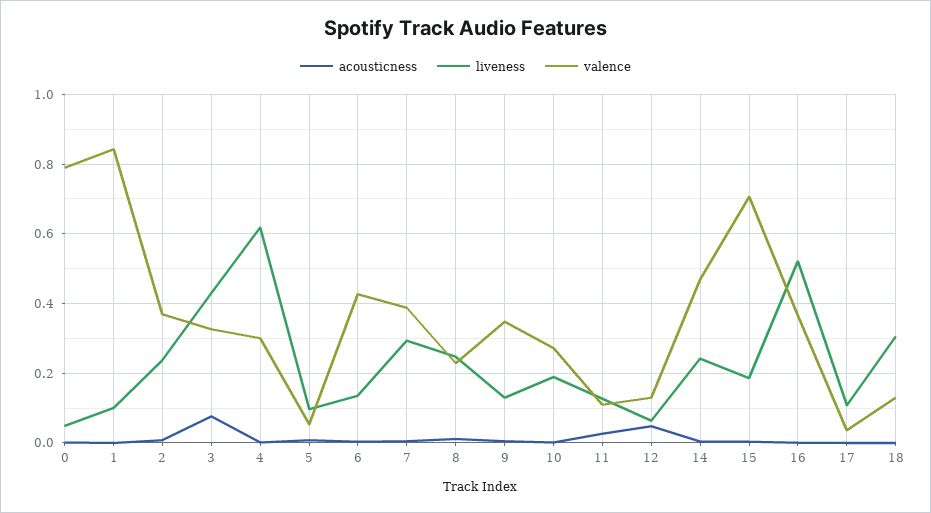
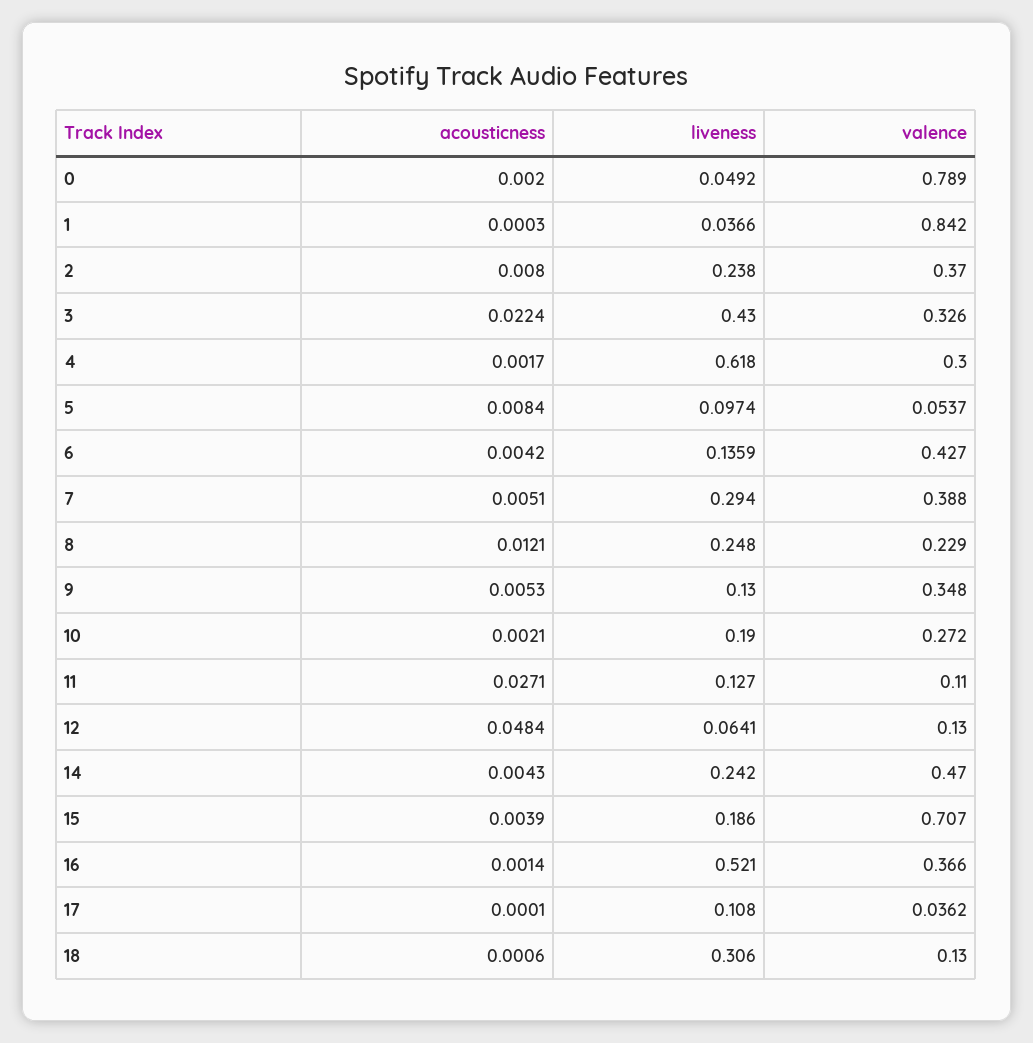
liveness, 1: 0.1 -> 0.0366
acousticness, 3: 0.08 -> 0.0224

